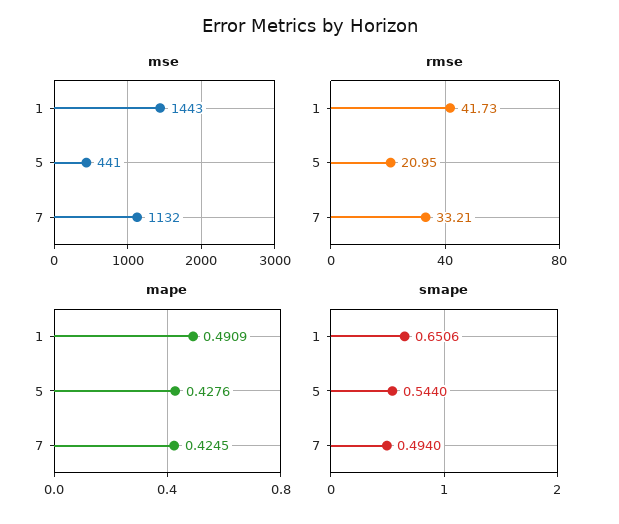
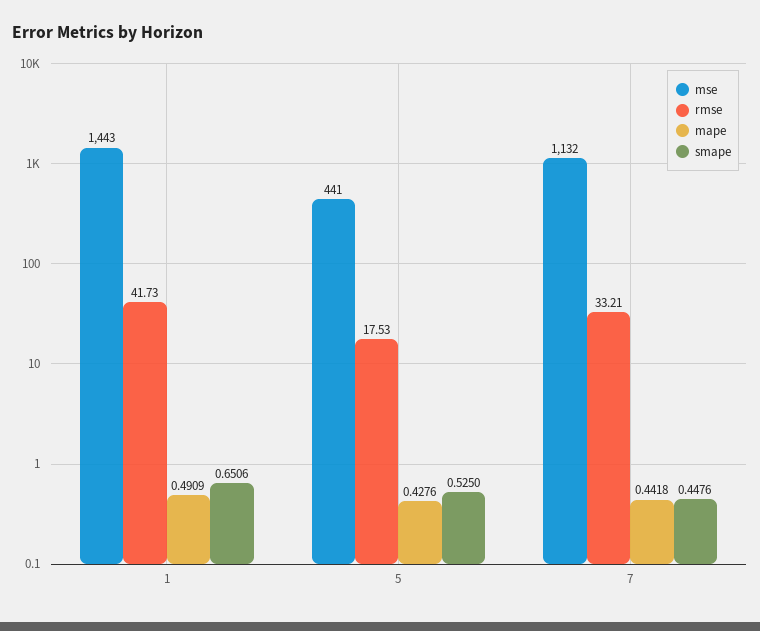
rmse, 5: 20.95 -> 17.53
mape, 7: 0.4245 -> 0.4418
smape, 5: 0.544 -> 0.525
smape, 7: 0.494 -> 0.4476

